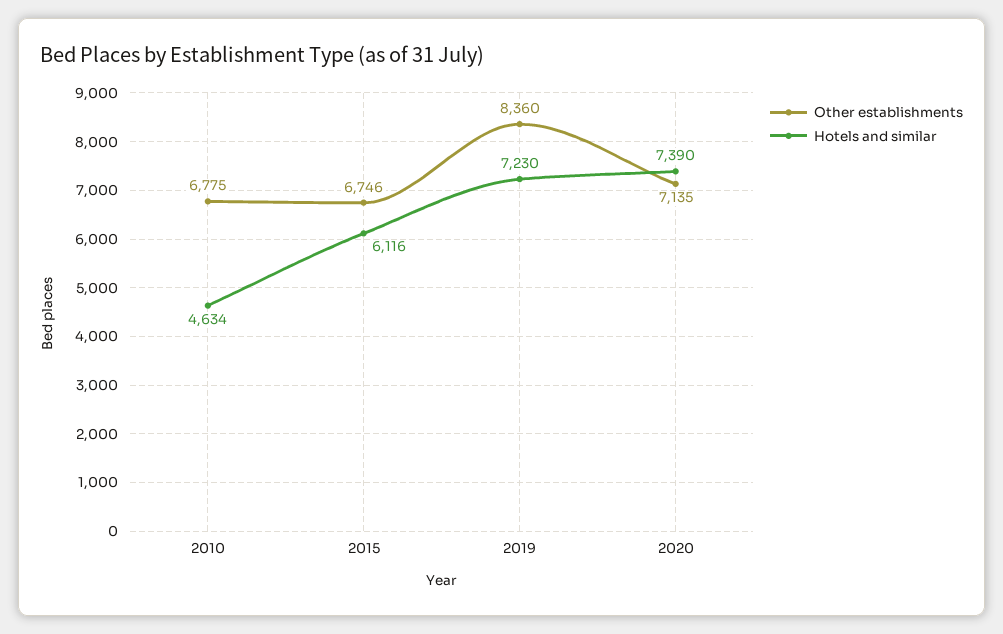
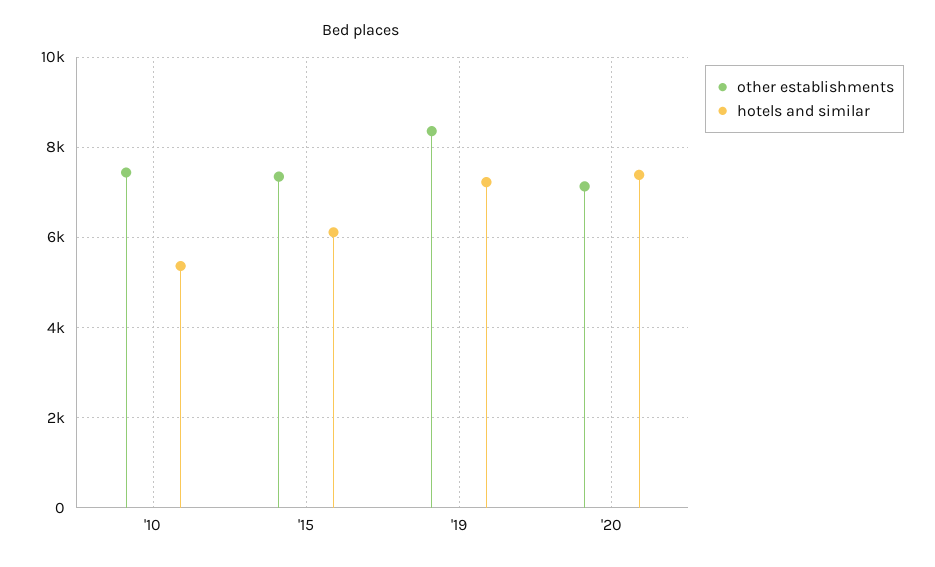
Other establishments, 2010: 6775 -> 7400
Hotels and similar, 2010: 4634 -> 5400
Other establishments, 2015: 6746 -> 7400

